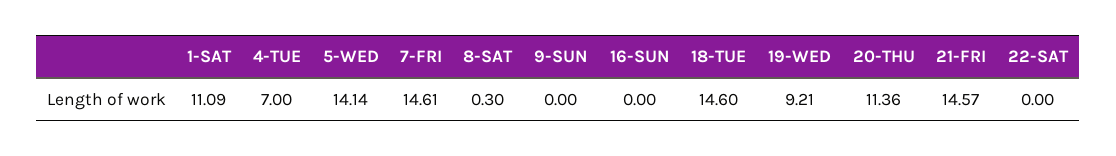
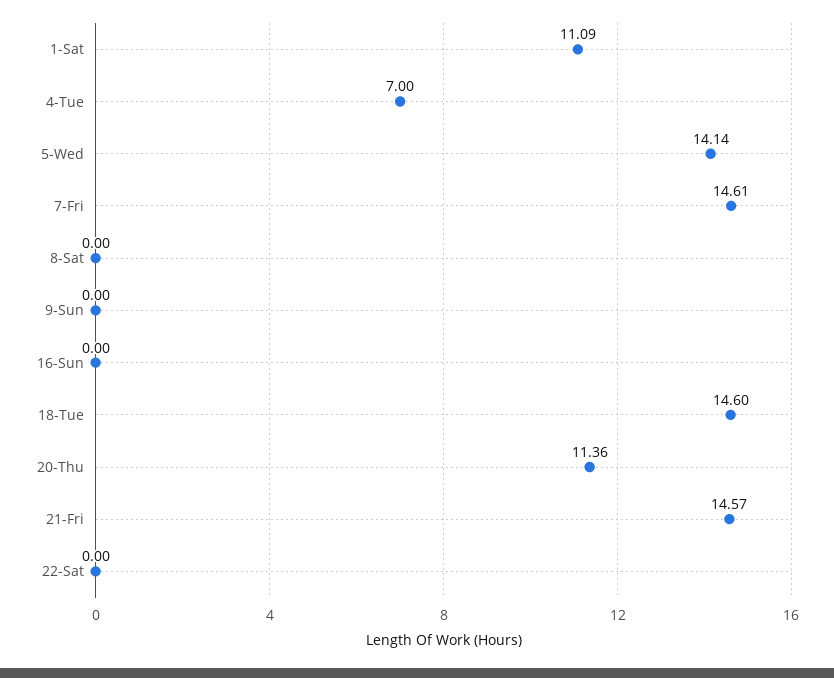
8-SAT: 0.3 -> 0
19-WED: 9.21 -> none

